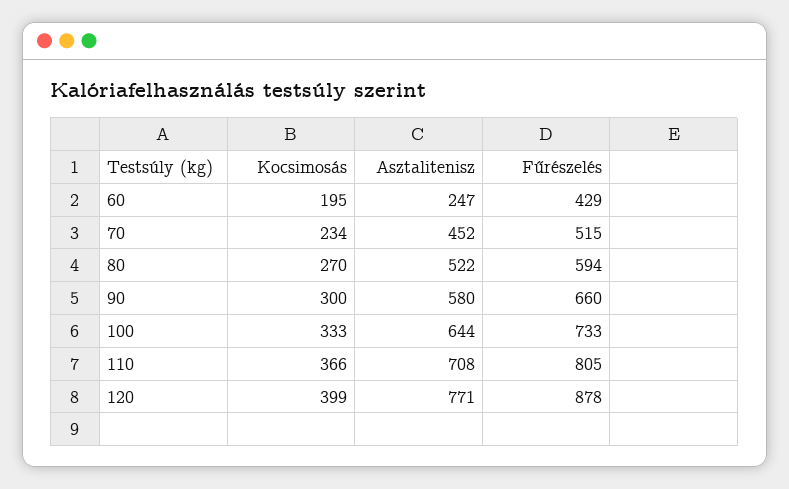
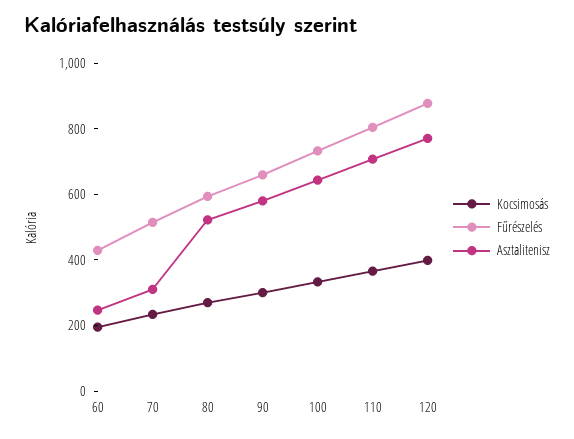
Asztalitenisz, 70: 452 -> 300

